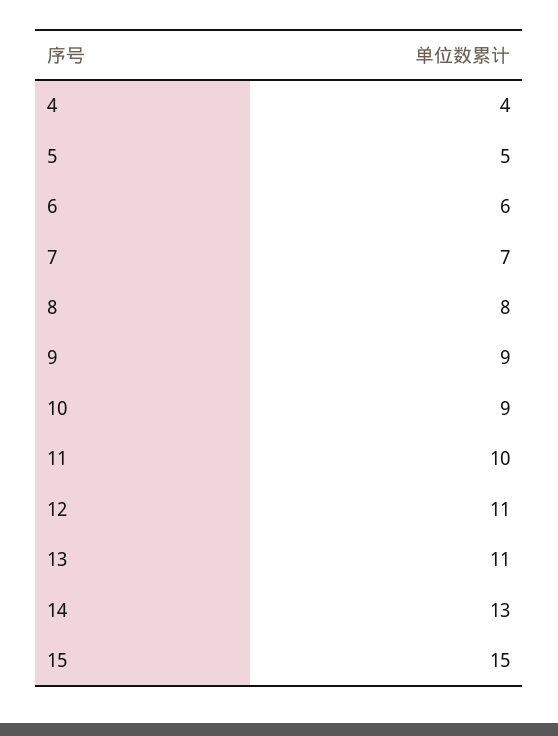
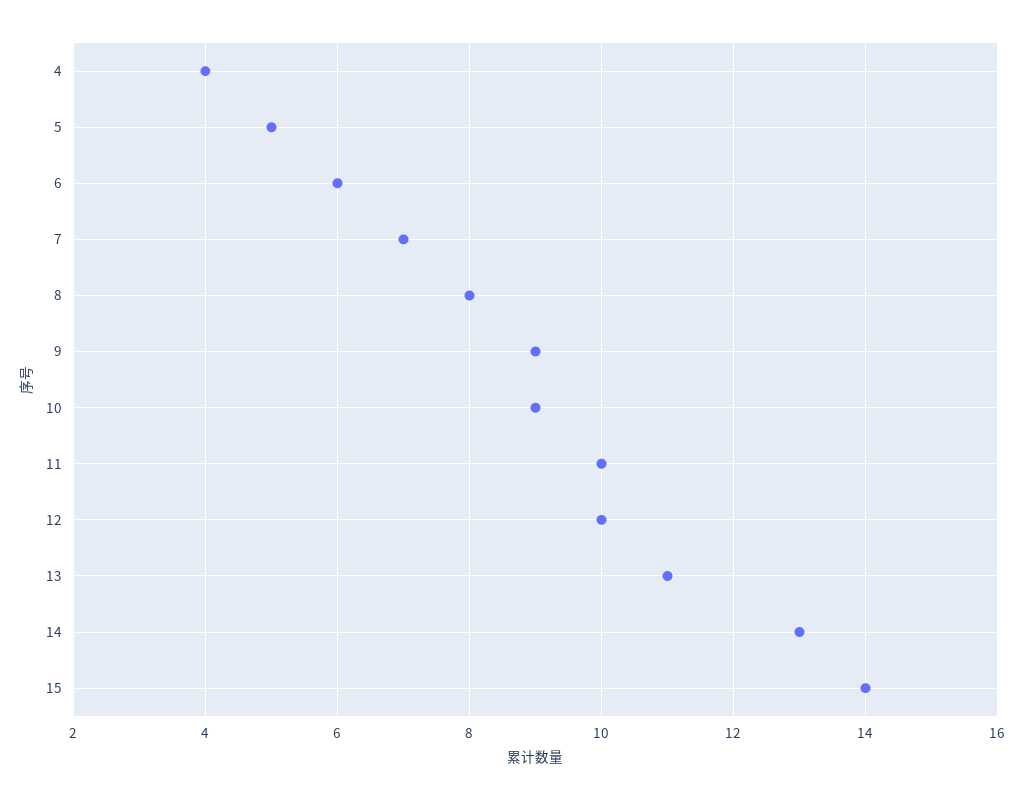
12: 11 -> 10
15: 15 -> 14

